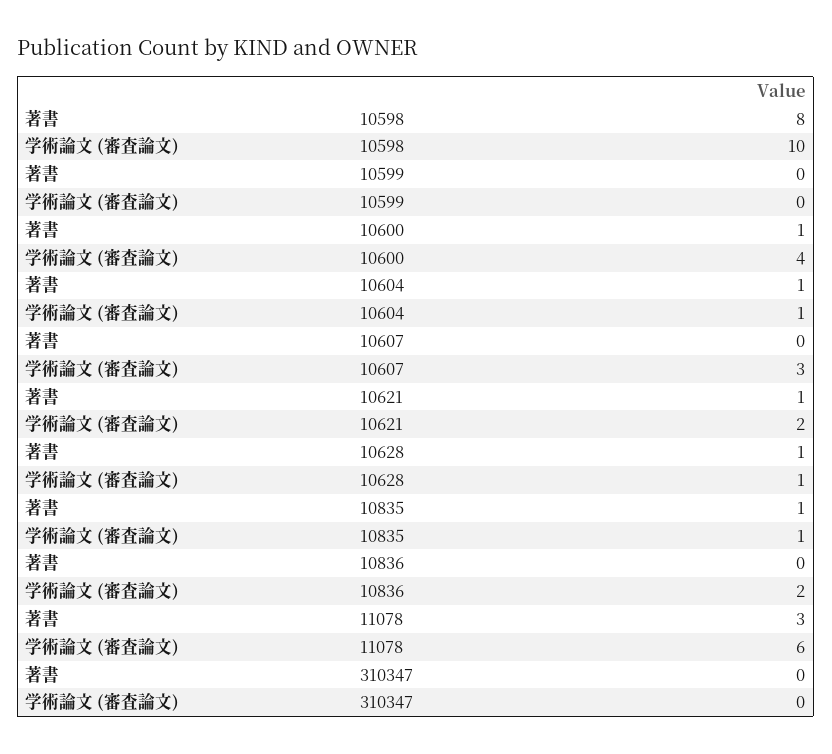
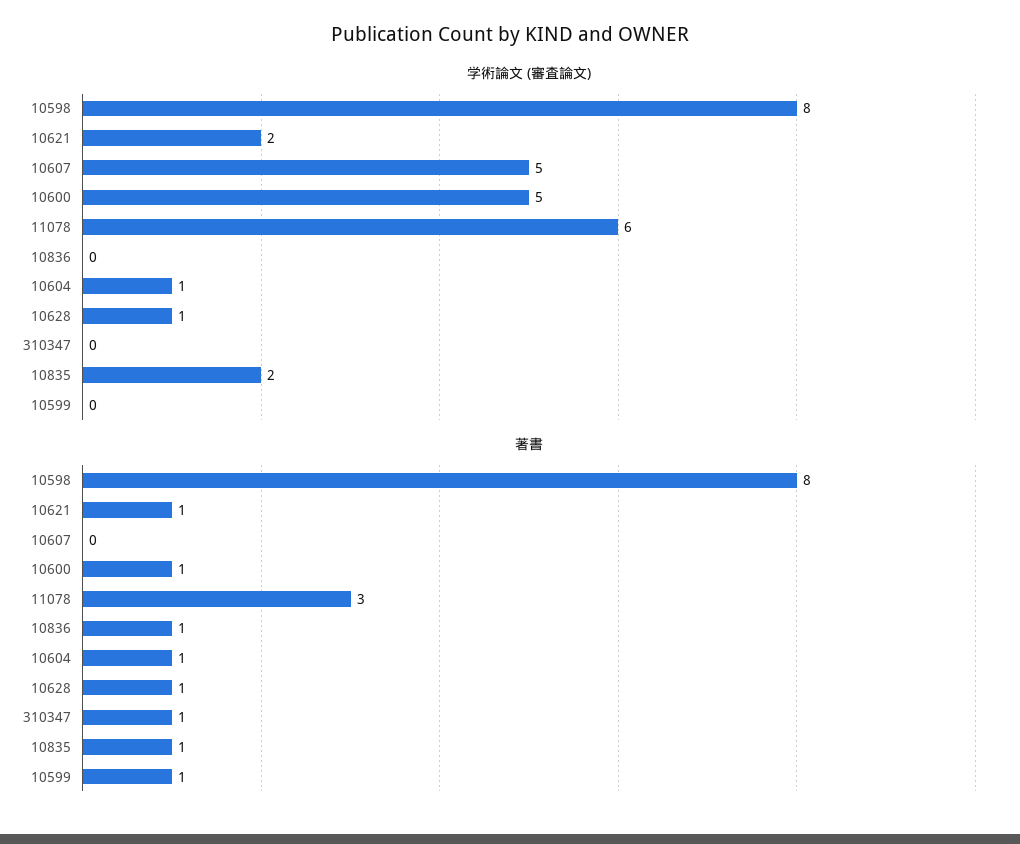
学術論文 (審査論文), 10598: 10 -> 8
著書, 10599: 0 -> 1
学術論文 (審査論文), 10600: 4 -> 5
学術論文 (審査論文), 10607: 3 -> 5
学術論文 (審査論文), 10835: 1 -> 2
著書, 10836: 0 -> 1
学術論文 (審査論文), 10836: 2 -> 0
著書, 310347: 0 -> 1

